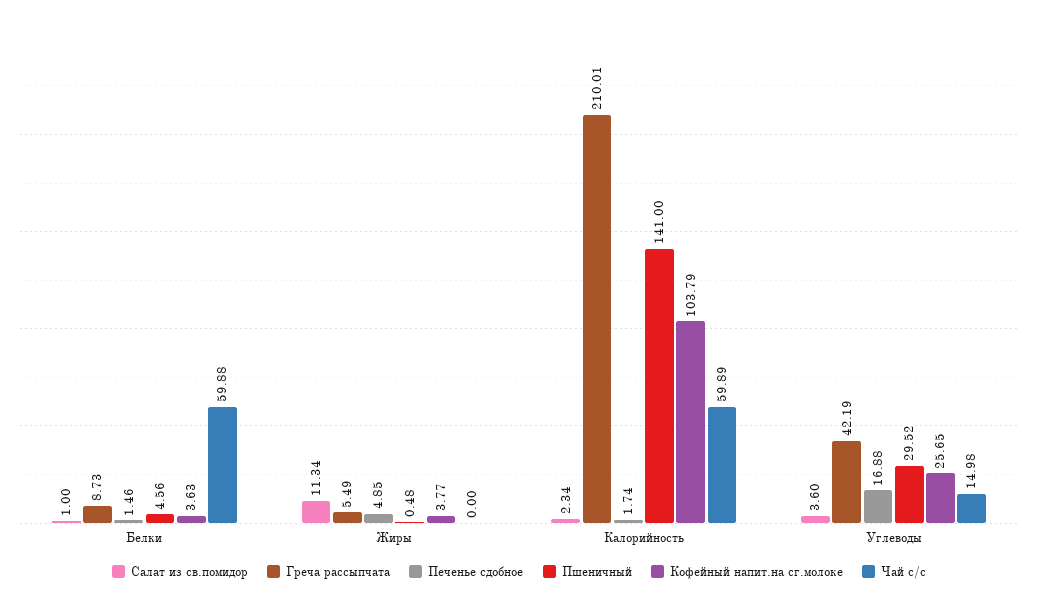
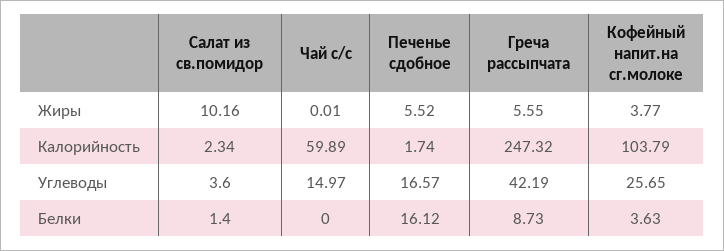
Салат из св.помидор, Белки: 1 -> 1.4
Печенье сдобное, Белки: 1.46 -> 16.12
Пшеничный, Белки: 4.56 -> none
Чай с/с, Белки: 59.88 -> 0
Салат из св.помидор, Жиры: 11.34 -> 10.16
Греча рассыпчата, Жиры: 5.49 -> 5.55
Печенье сдобное, Жиры: 4.85 -> 5.52
Пшеничный, Жиры: 0.48 -> none
Чай с/с, Жиры: 0 -> 0.01
Греча рассыпчата, Калорийность: 210.01 -> 247.32
Пшеничный, Калорийность: 141 -> none
Печенье сдобное, Углеводы: 16.88 -> 16.57
Пшеничный, Углеводы: 29.52 -> none
Чай с/с, Углеводы: 14.98 -> 14.97

